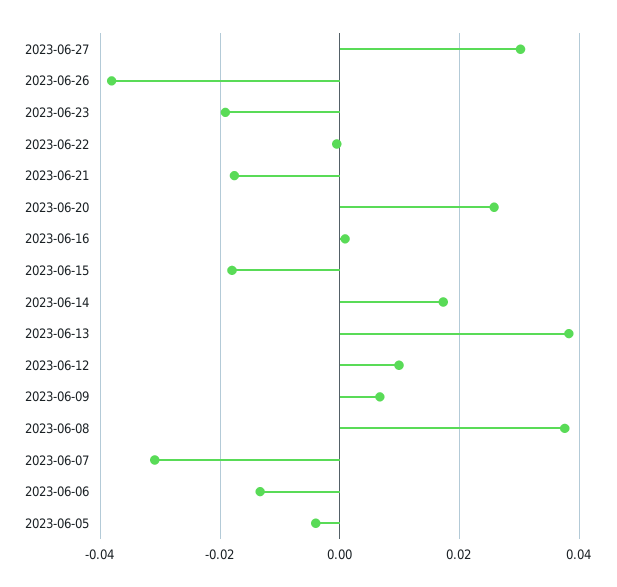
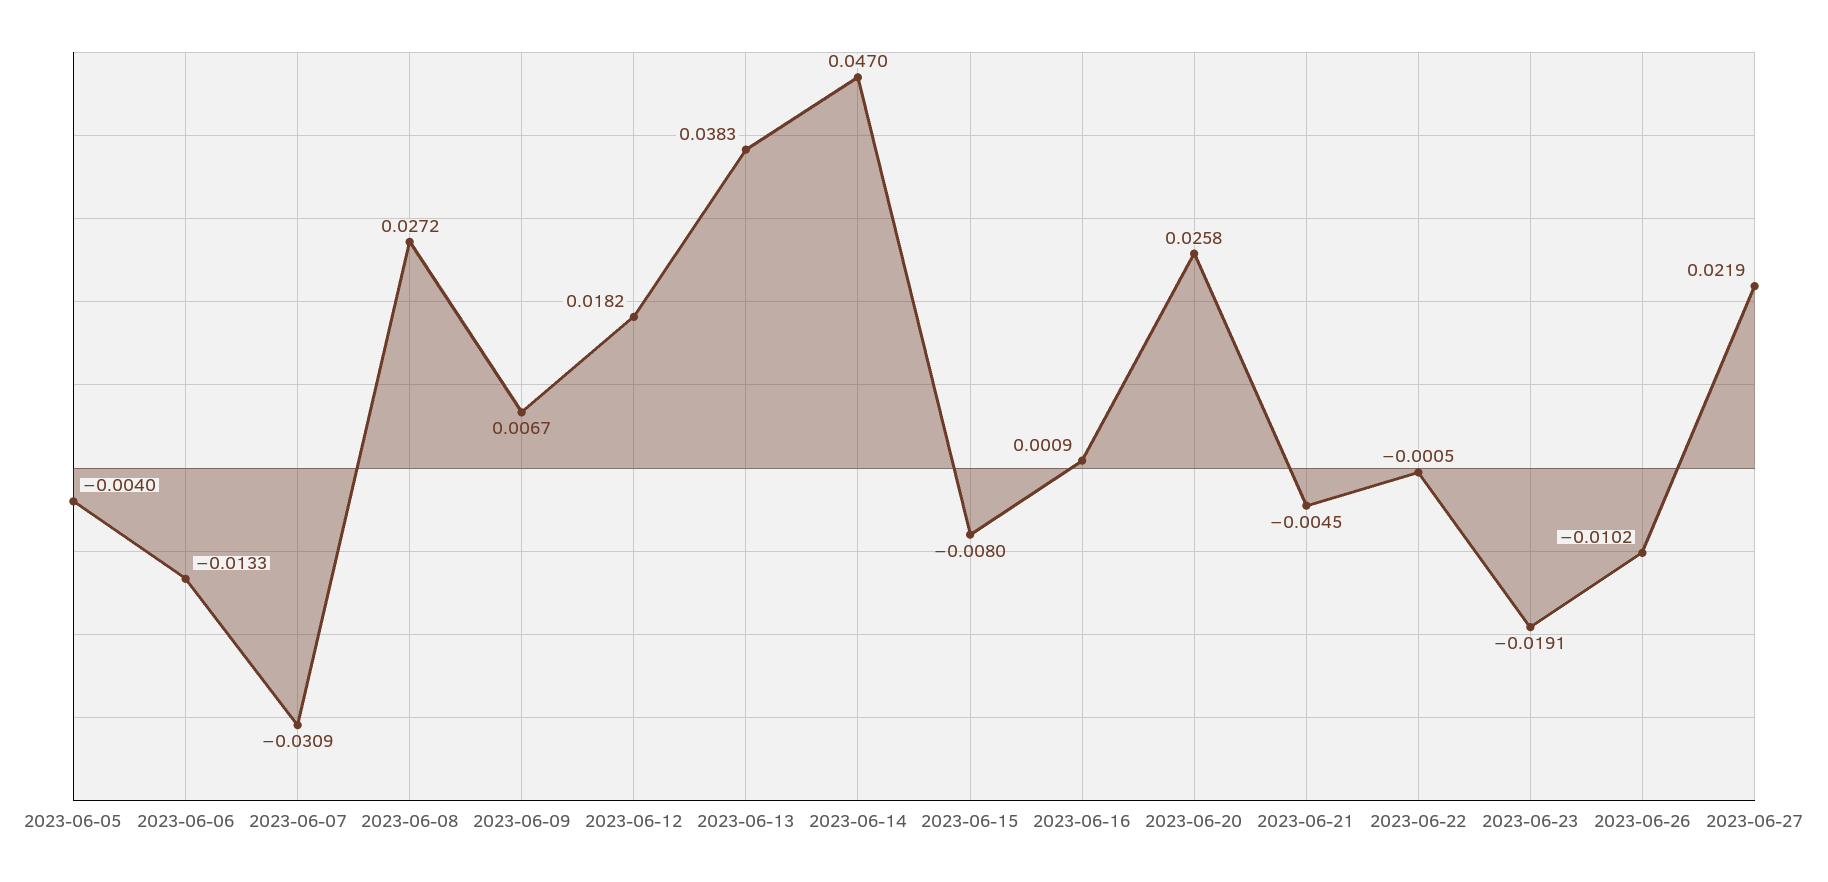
2023-06-27: 0.03 -> 0.0219
2023-06-26: -0.038 -> -0.0102
2023-06-21: -0.018 -> -0.0045
2023-06-15: -0.018 -> -0.008
2023-06-14: 0.018 -> 0.047
2023-06-12: 0.01 -> 0.0182
2023-06-08: 0.038 -> 0.0272

